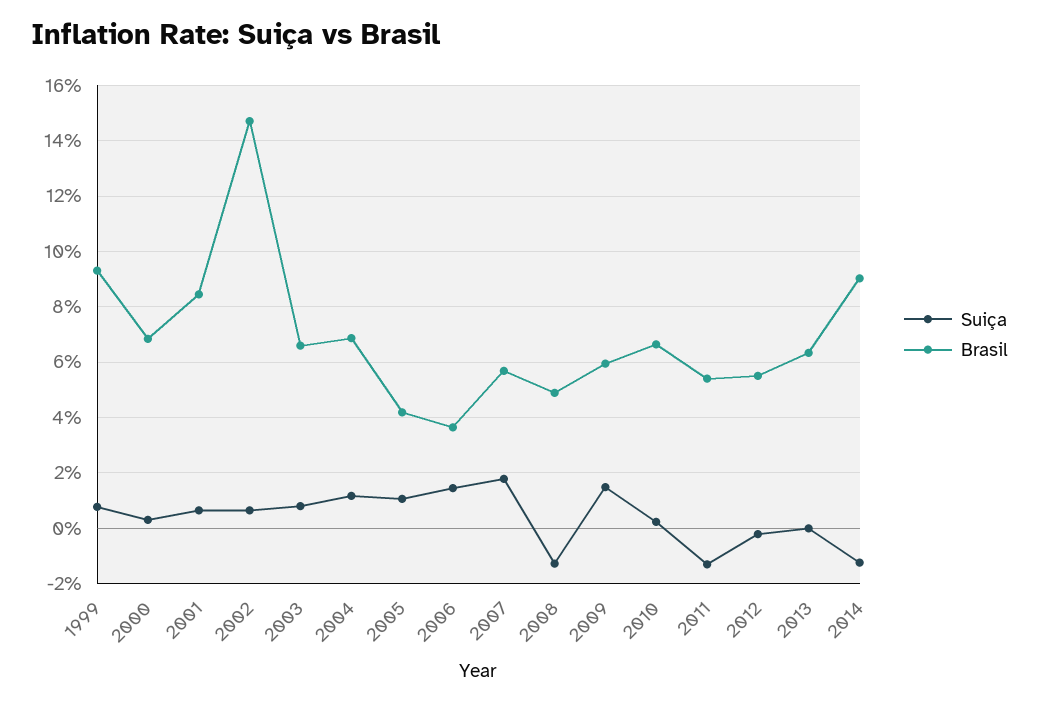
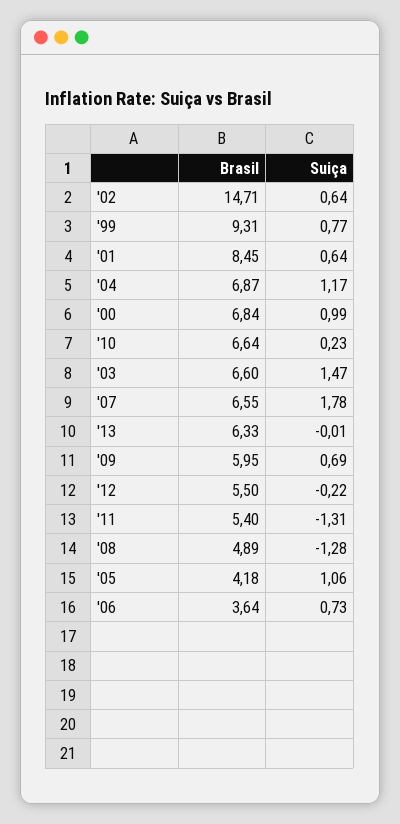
Suiça, 2000: 0.25 -> 0.99
Suiça, 2003: 0.75 -> 1.47
Suiça, 2006: 1.5 -> 0.73
Brasil, 2007: 5.75 -> 6.55
Suiça, 2009: 1.5 -> 0.69
Suiça, 2014: -1.25 -> none
Brasil, 2014: 9 -> none

